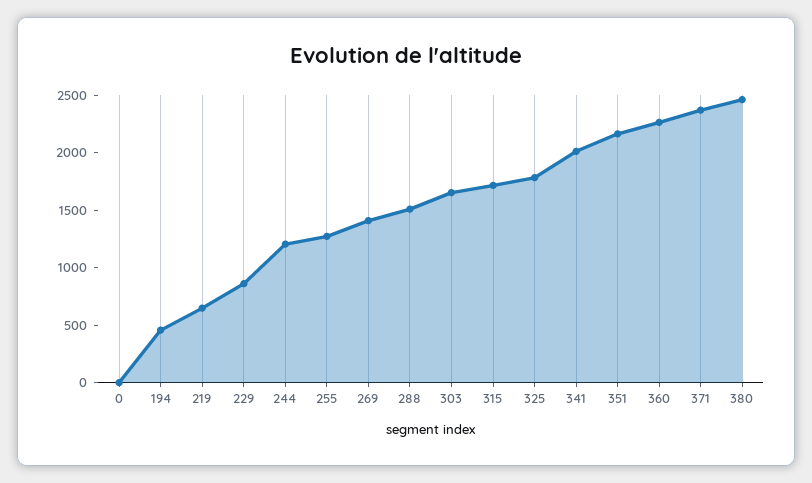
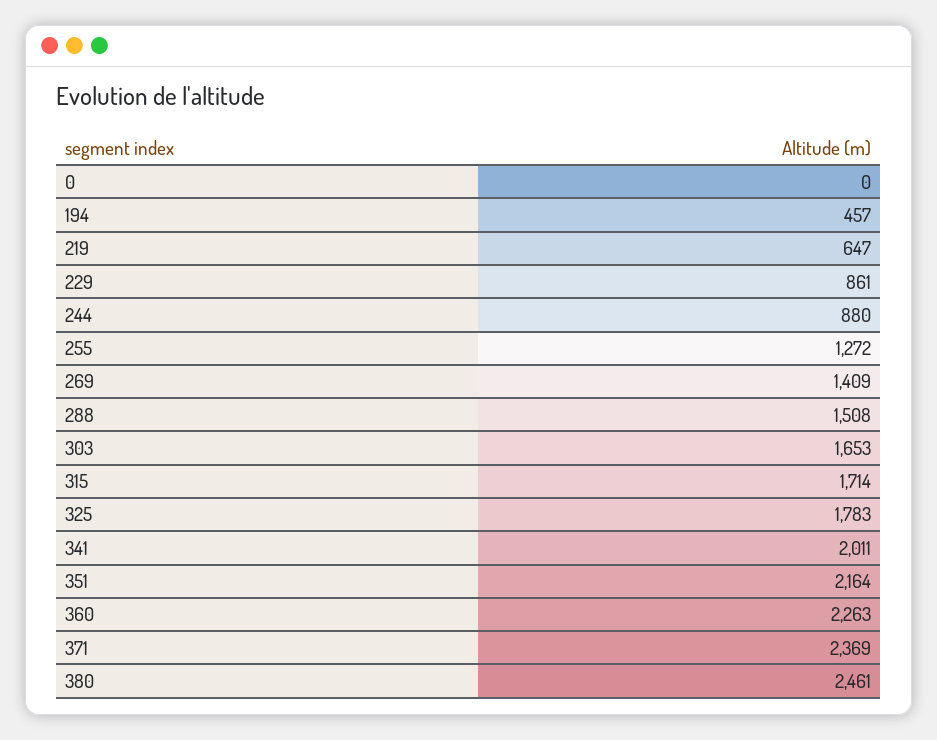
244: 1200 -> 880

